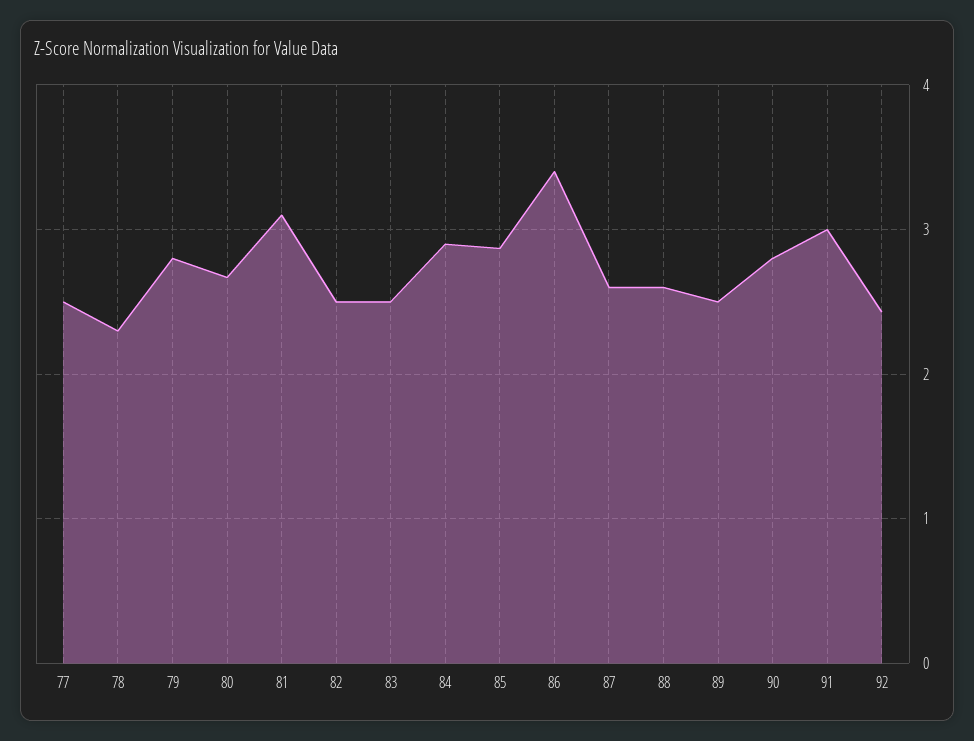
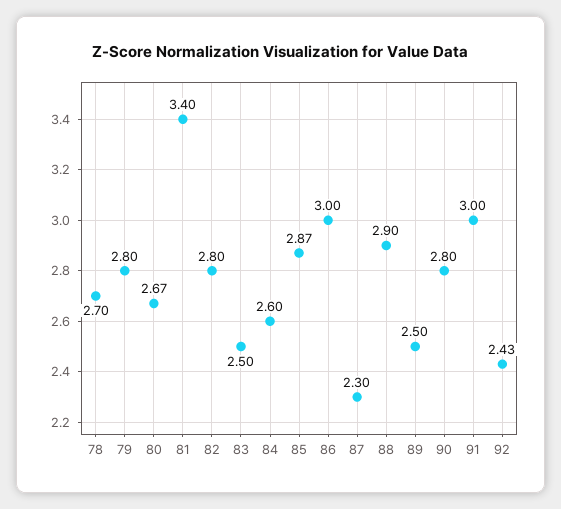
77: 2.5 -> none
78: 2.3 -> 2.7
81: 3.1 -> 3.4
82: 2.5 -> 2.8
84: 2.9 -> 2.6
86: 3.4 -> 3
87: 2.6 -> 2.3
88: 2.6 -> 2.9

